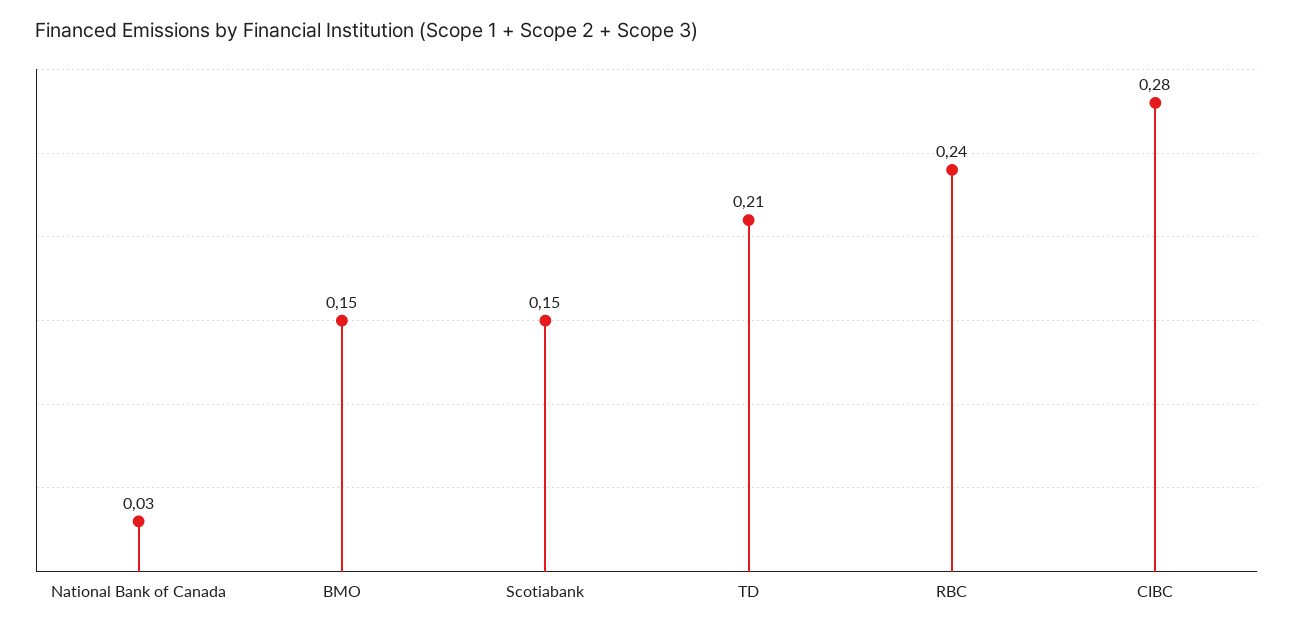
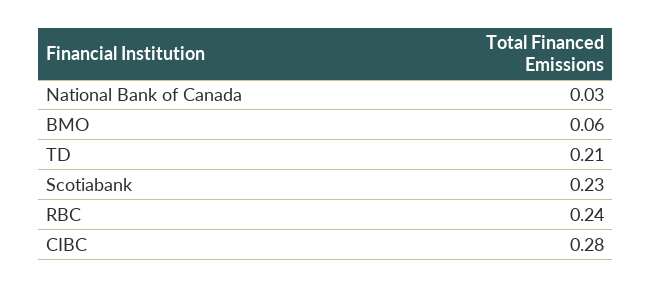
BMO: 0.15 -> 0.06
Scotiabank: 0.15 -> 0.23

